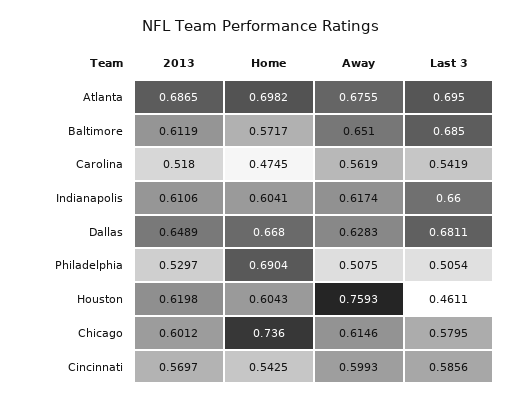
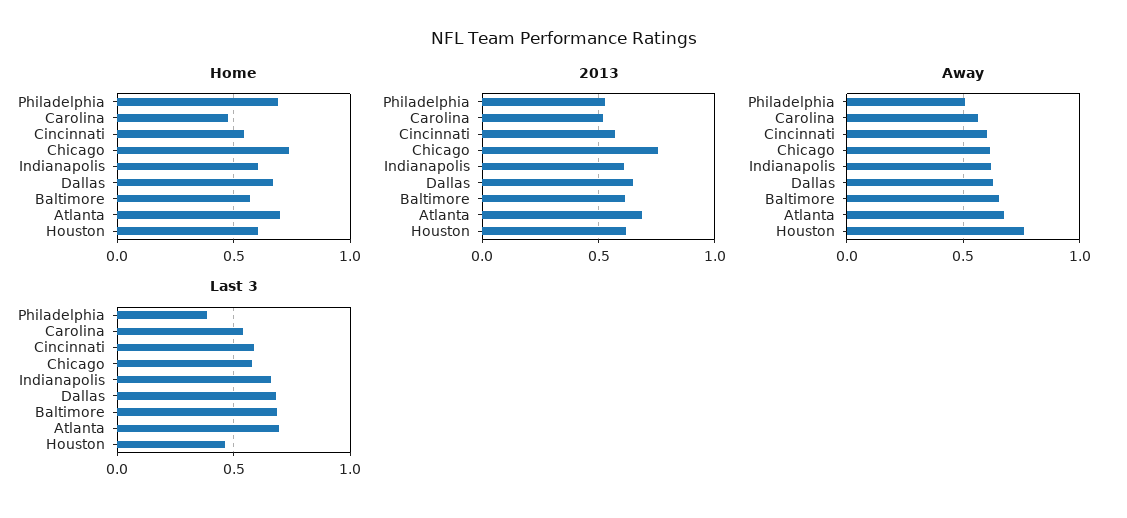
Last 3, Philadelphia: 0.5054 -> 0.4
2013, Chicago: 0.6012 -> 0.75

